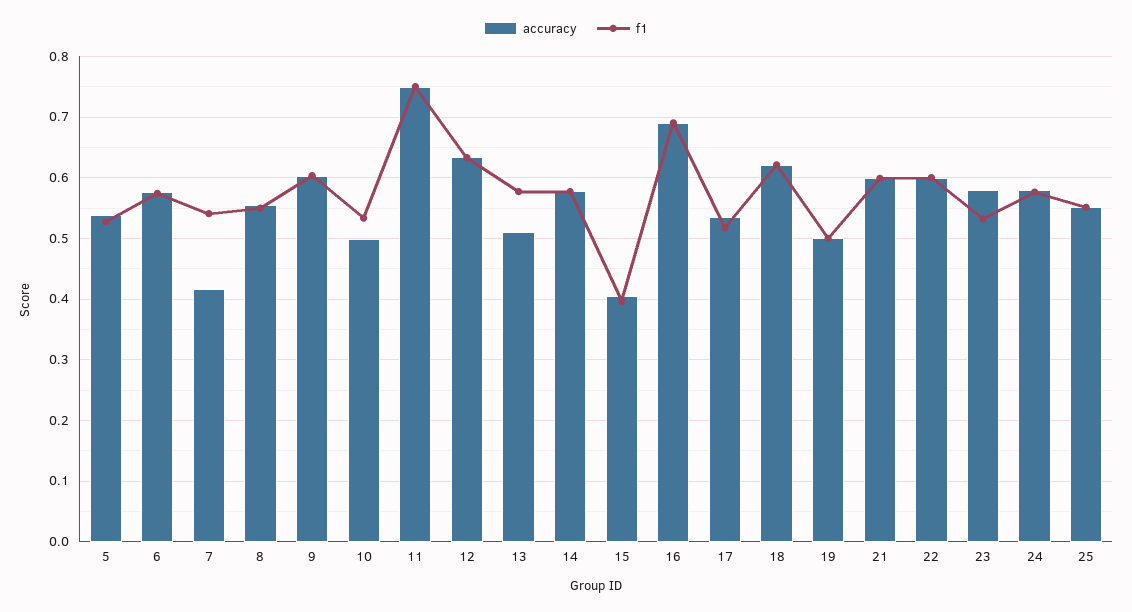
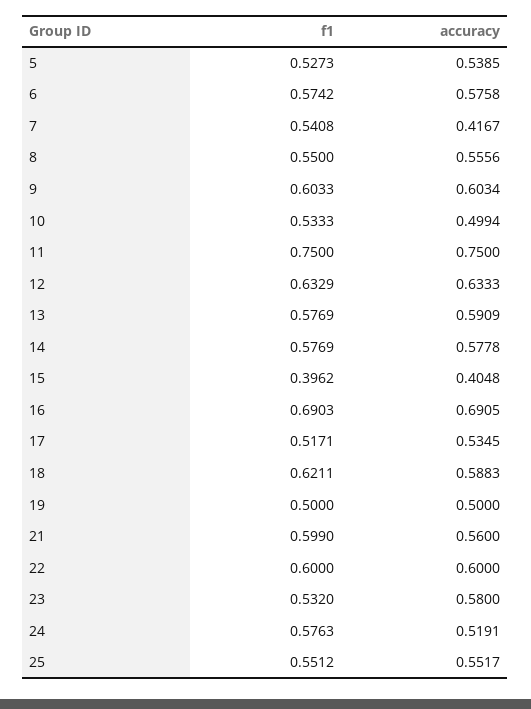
accuracy, 13: 0.51 -> 0.5909
accuracy, 18: 0.62 -> 0.5883
accuracy, 21: 0.6 -> 0.56
accuracy, 24: 0.58 -> 0.5191

